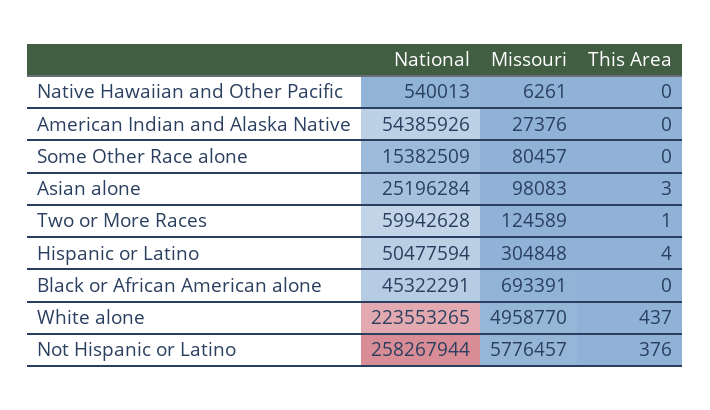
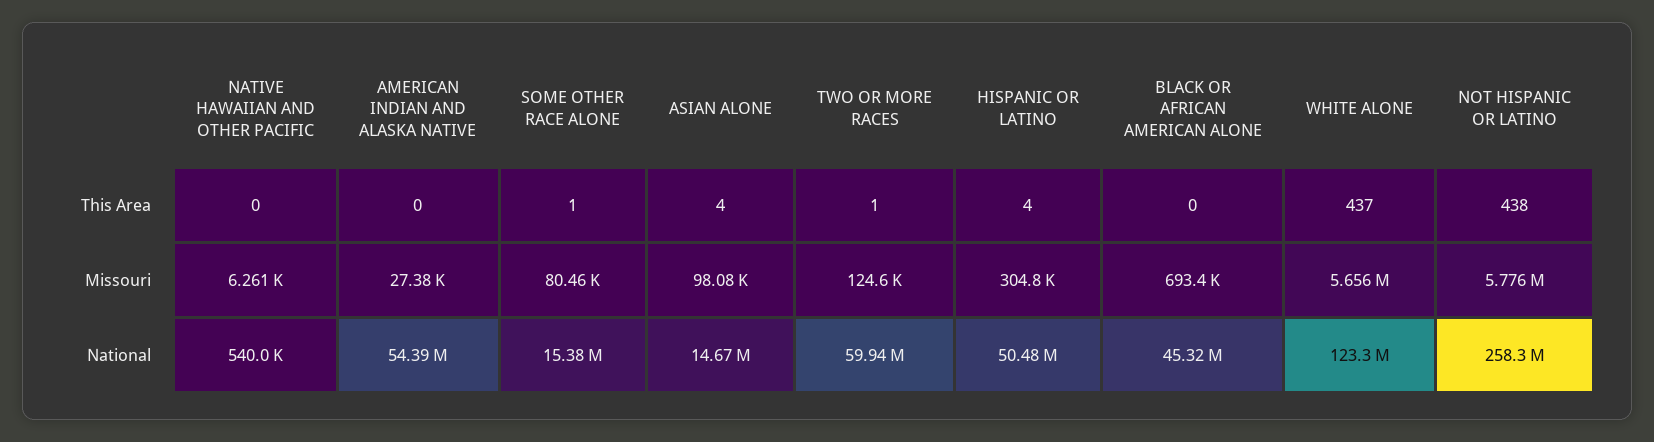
This Area, Some Other Race alone: 0 -> 1
National, Asian alone: 25196284 -> 14670000
This Area, Asian alone: 3 -> 4
National, White alone: 223553265 -> 123300000
Missouri, White alone: 4958770 -> 5656000
This Area, Not Hispanic or Latino: 376 -> 438

